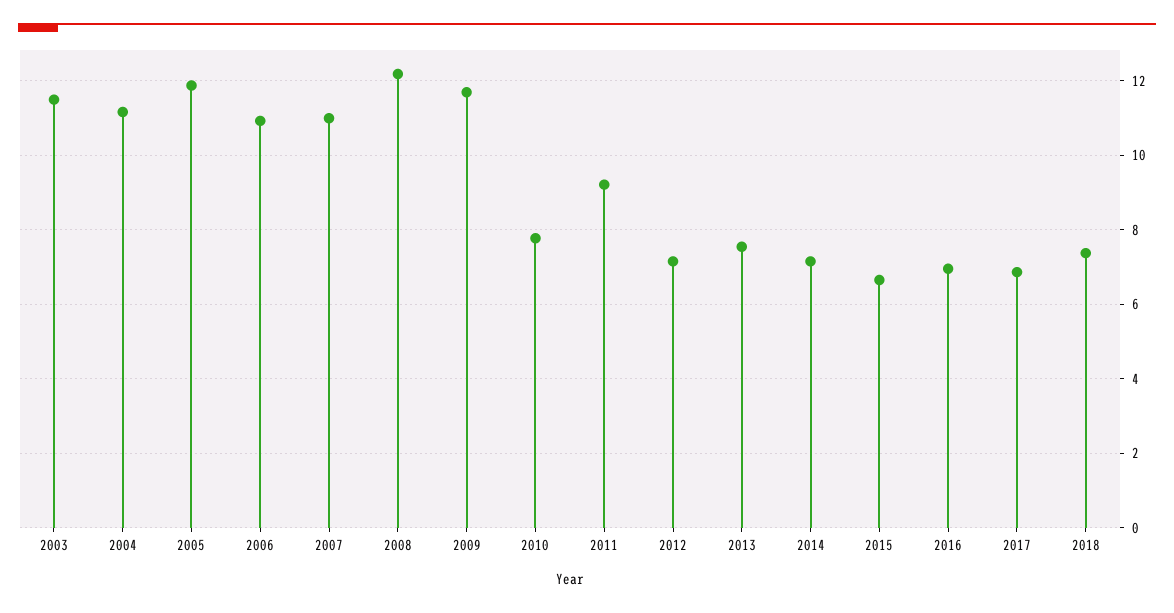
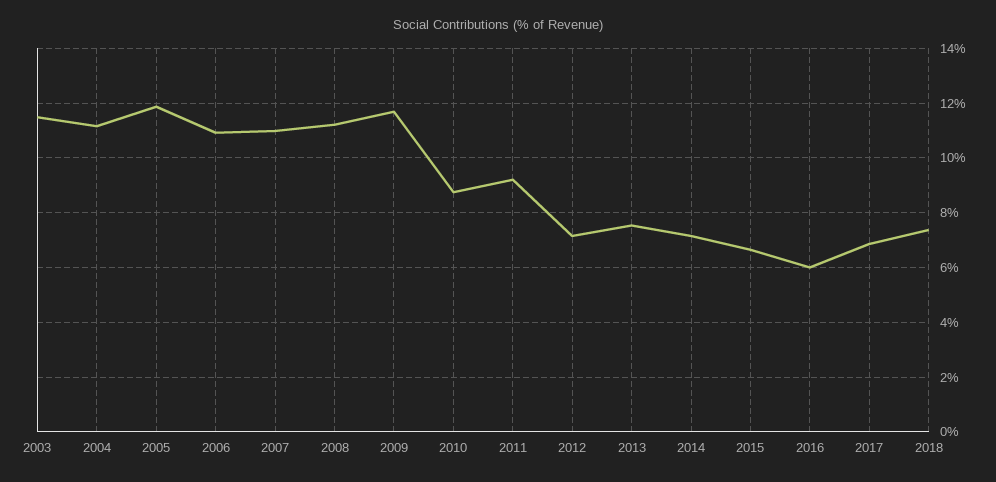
2008: 12.2 -> 11.25
2010: 7.8 -> 8.75
2016: 7 -> 6

